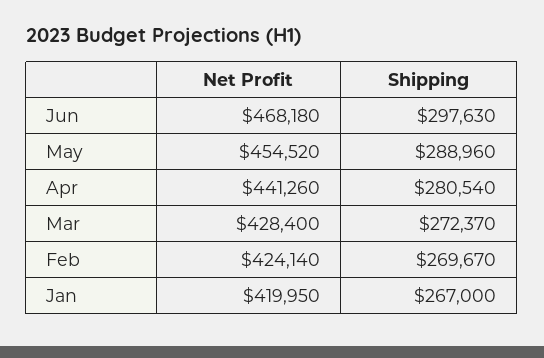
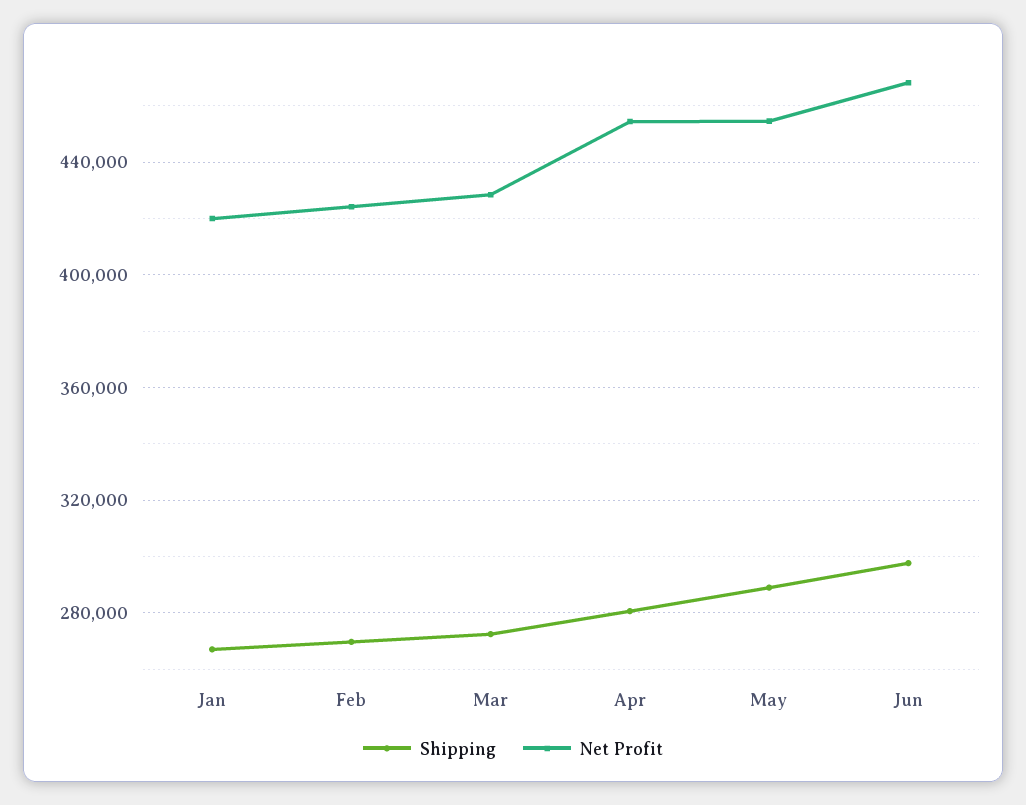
Net Profit, Apr: 441260 -> 455000

